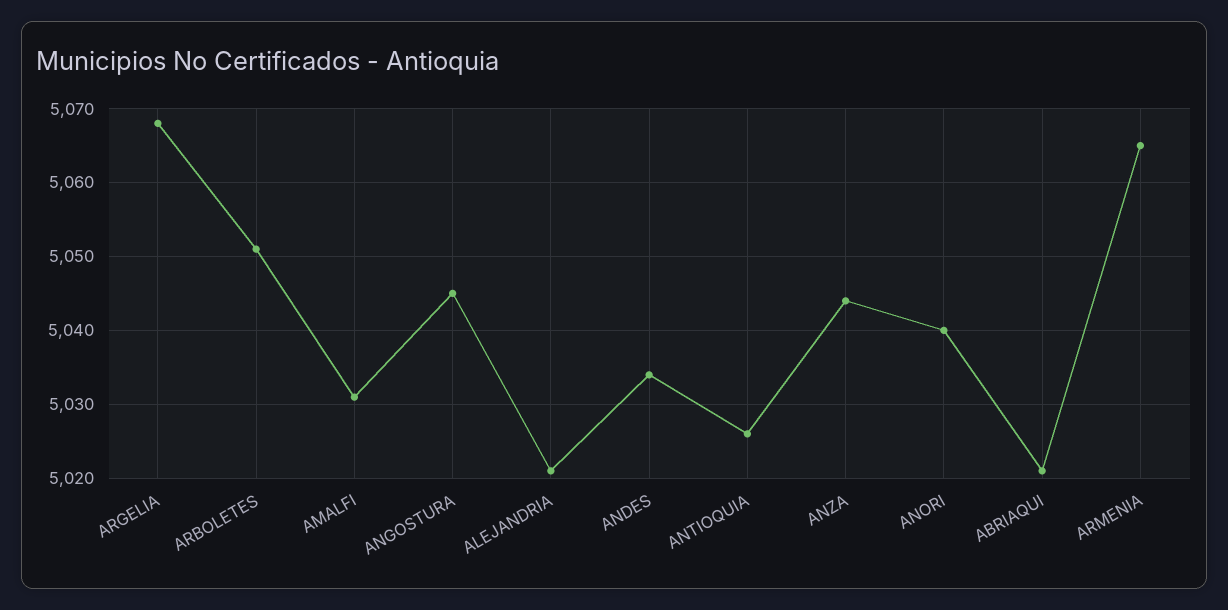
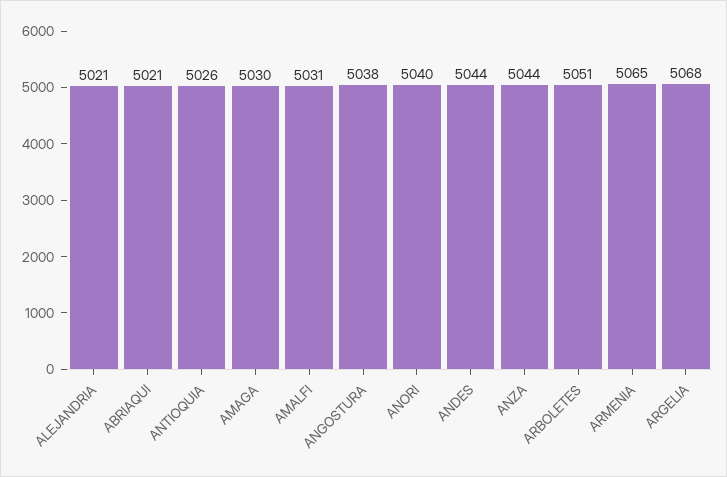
ANGOSTURA: 5045 -> 5038
ANDES: 5034 -> 5044
AMAGA: none -> 5030

